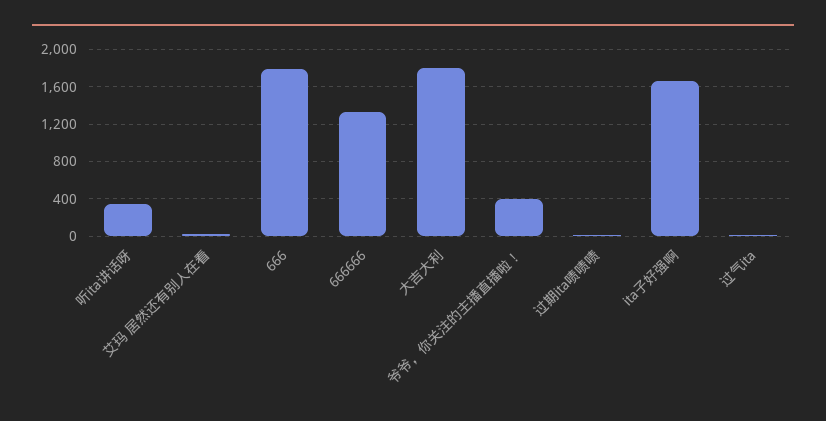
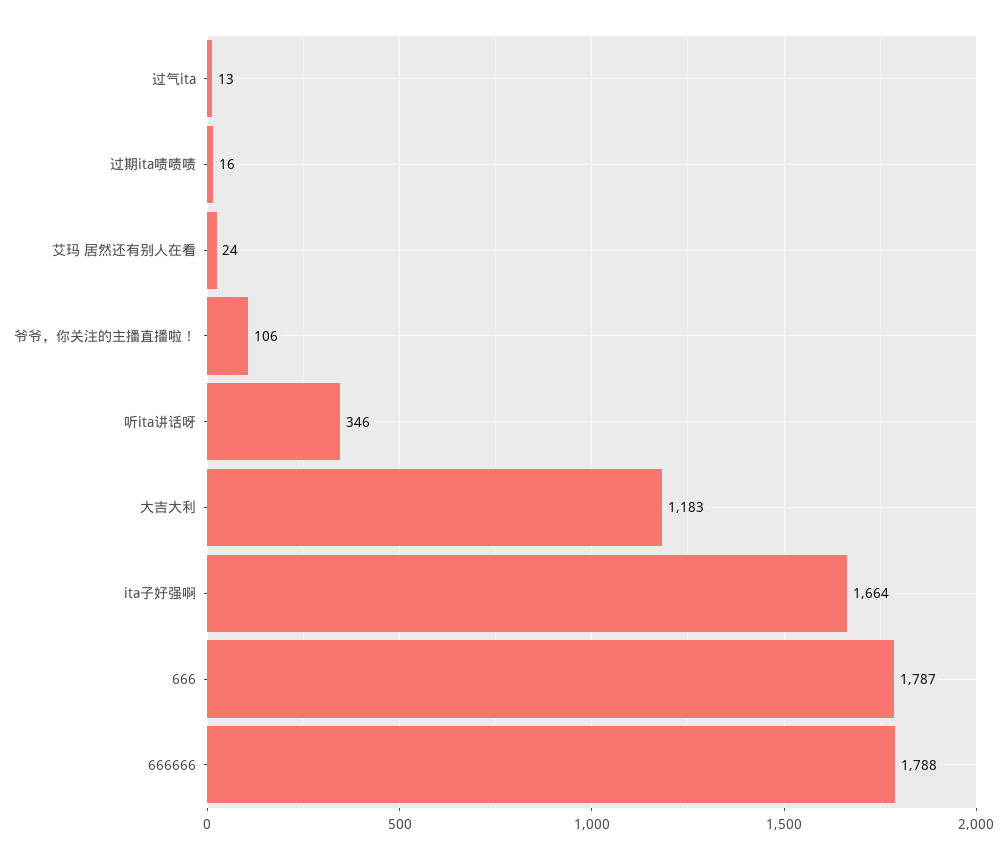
666666: 1300 -> 1788
大吉大利: 1800 -> 1183
爷爷，你关注的主播直播啦！: 400 -> 106

